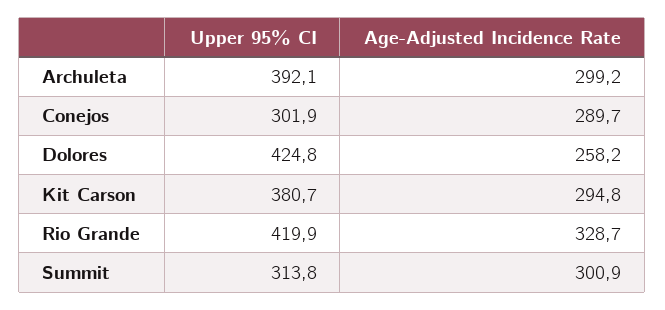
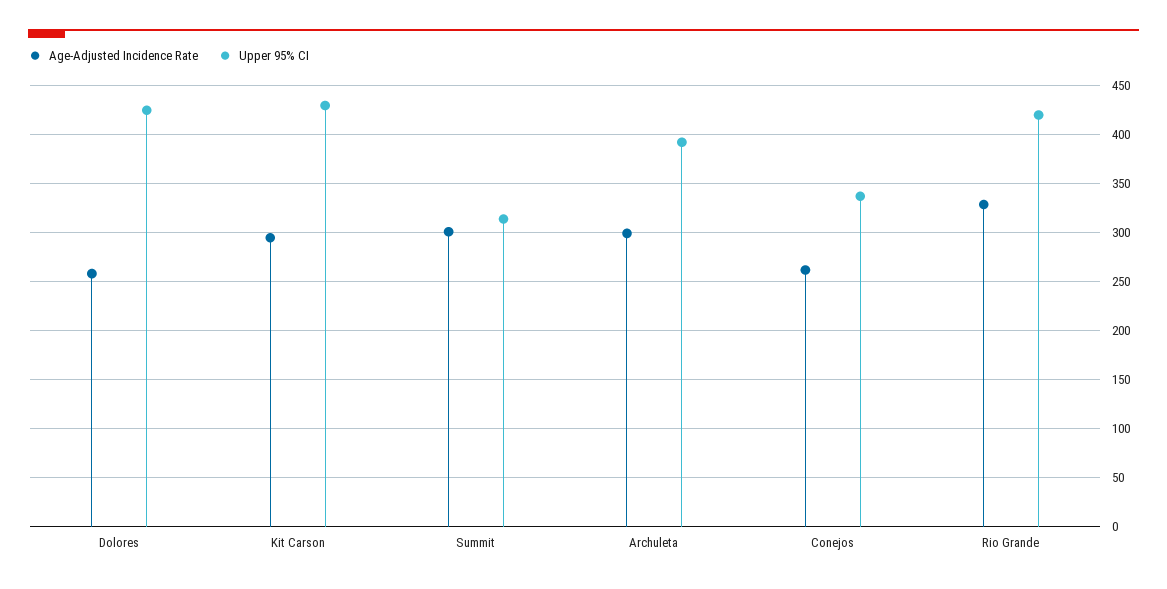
Upper 95% CI, Conejos: 301.9 -> 340
Age-Adjusted Incidence Rate, Conejos: 289.7 -> 260
Upper 95% CI, Kit Carson: 380.7 -> 430

